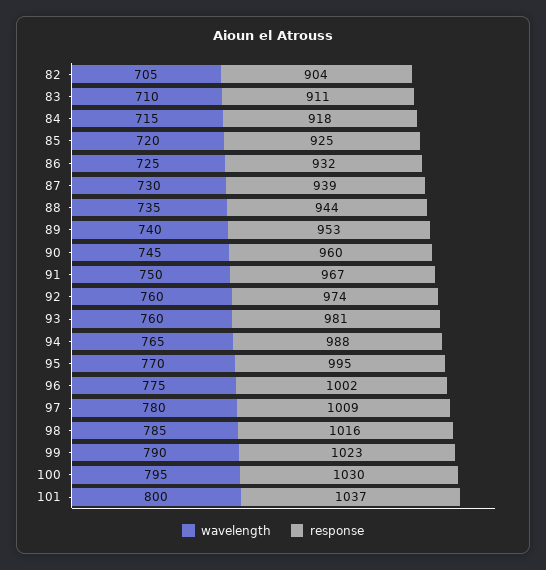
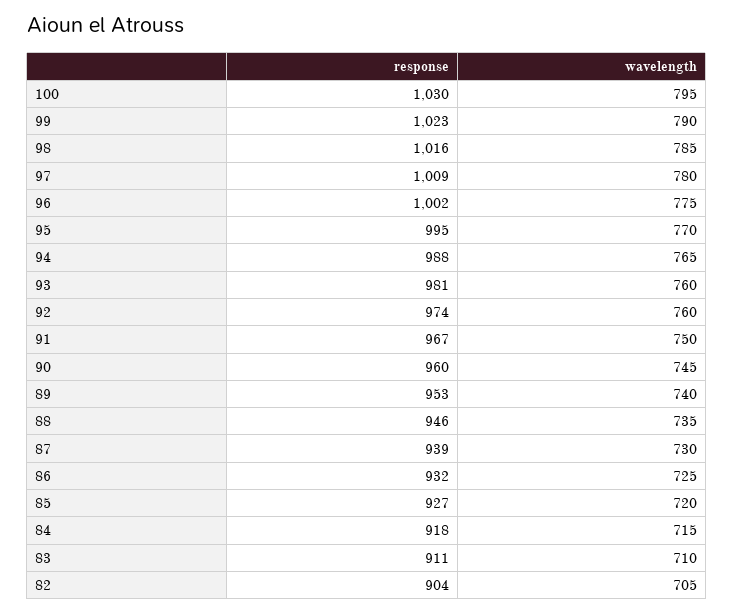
response, 85: 925 -> 927
response, 88: 944 -> 946
wavelength, 101: 800 -> none
response, 101: 1037 -> none

